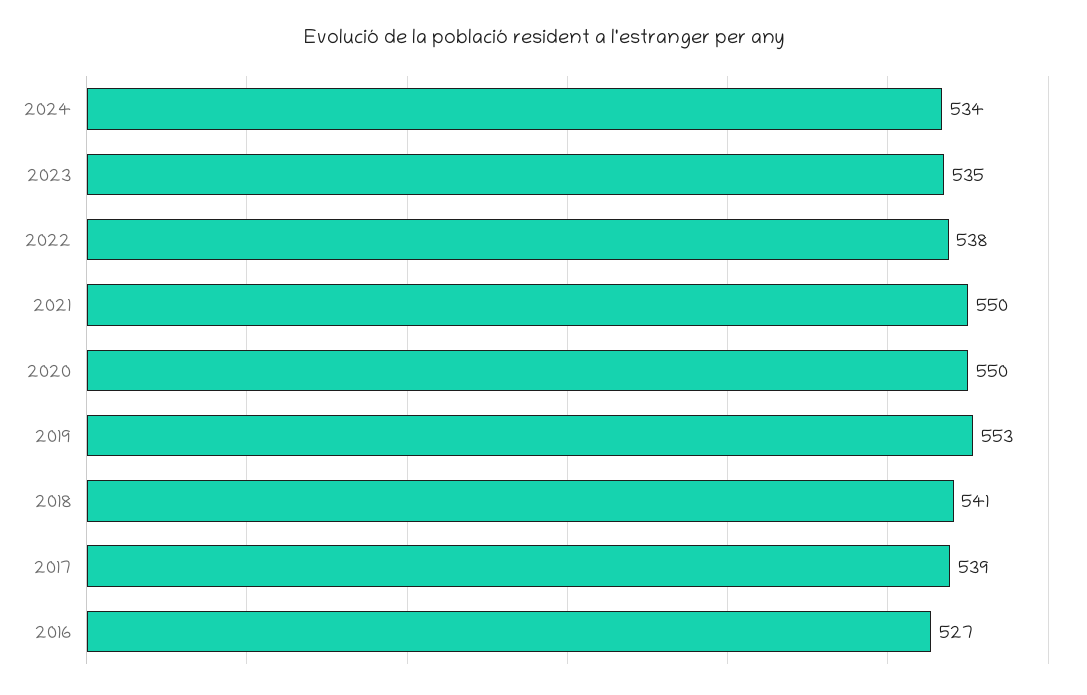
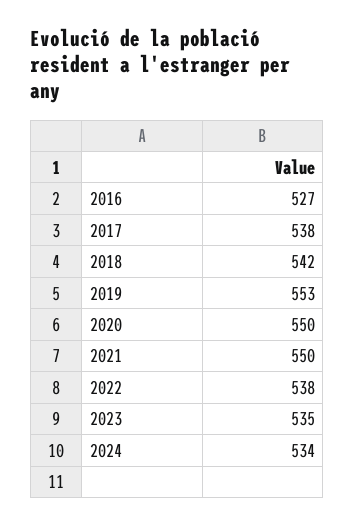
2018: 541 -> 542
2017: 539 -> 538

